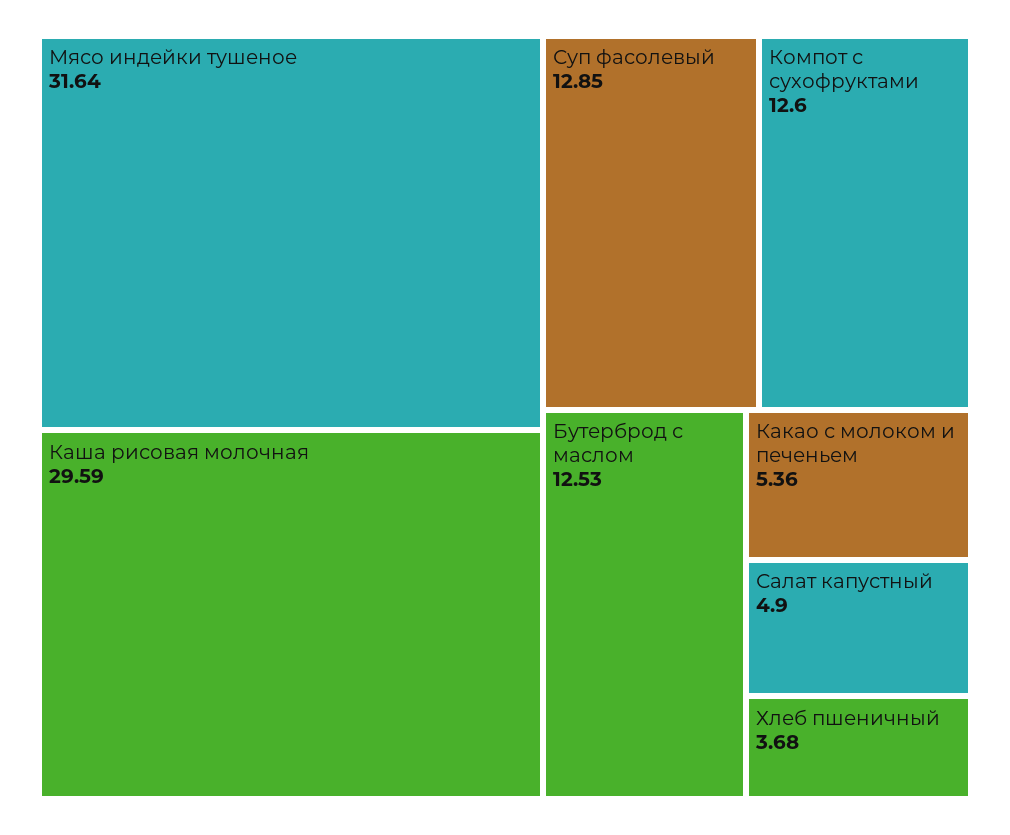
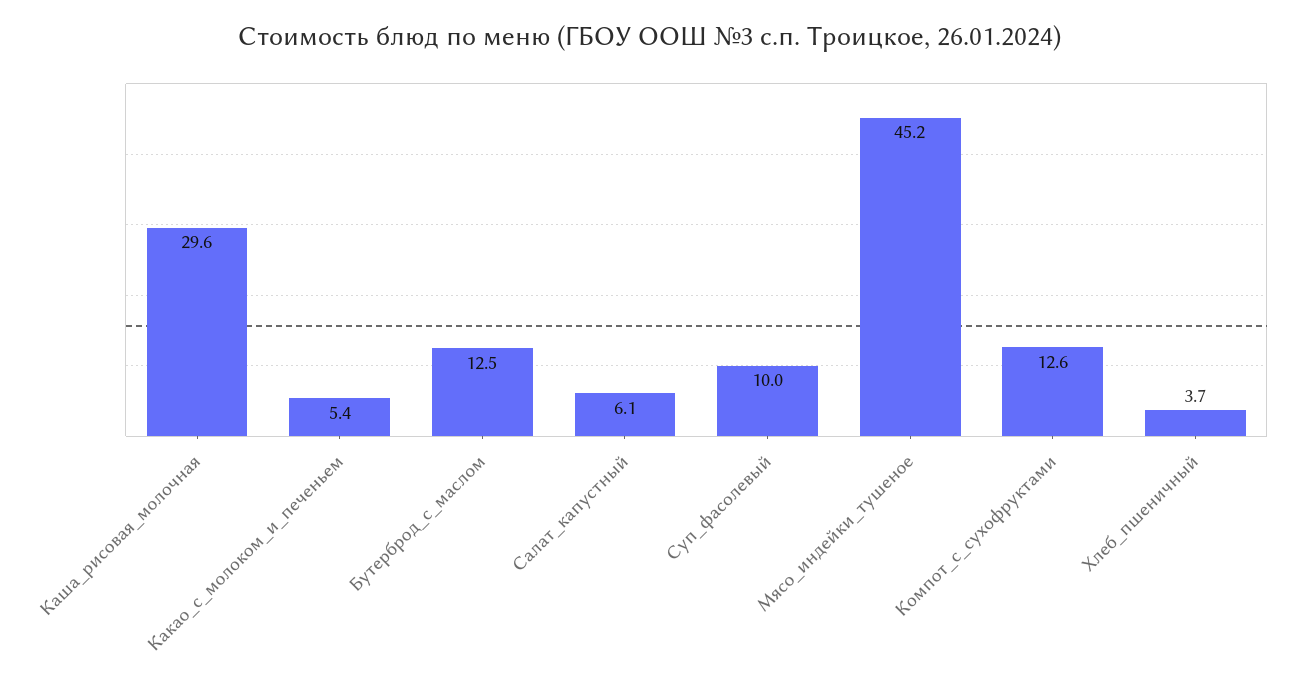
Мясо индейки тушеное: 31.64 -> 45.2
Суп фасолевый: 12.85 -> 10
Салат капустный: 4.9 -> 6.1

